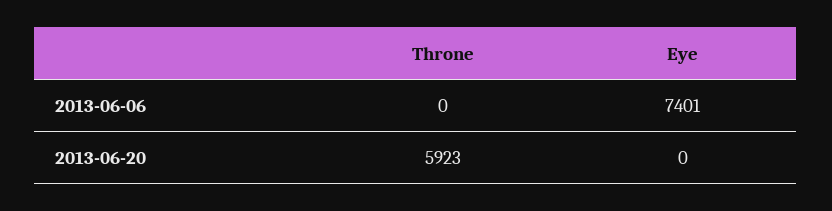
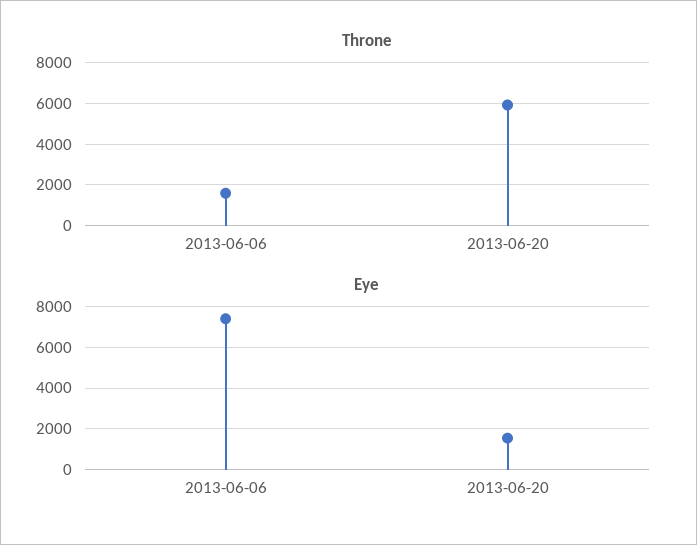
Throne, 2013-06-06: 0 -> 1500
Eye, 2013-06-20: 0 -> 1500

